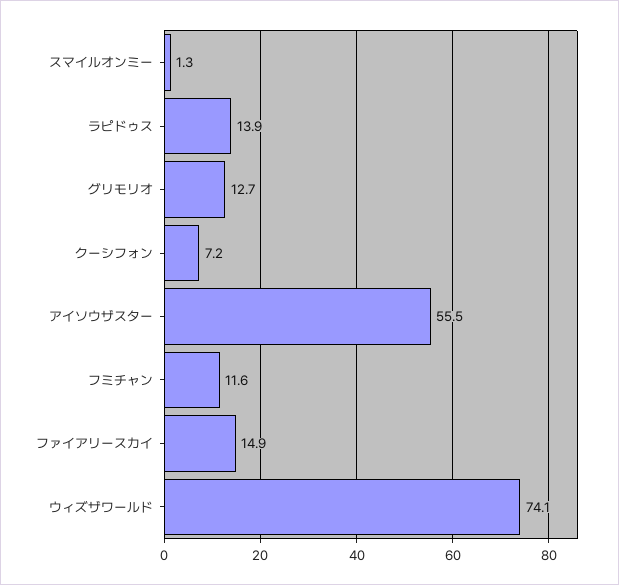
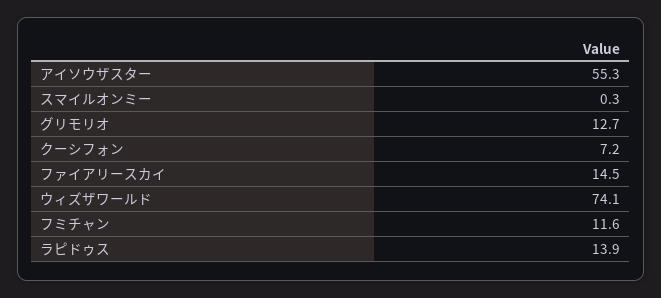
スマイルオンミー: 1.3 -> 0.3
アイソウザスター: 55.5 -> 55.3
ファイアリースカイ: 14.9 -> 14.5

